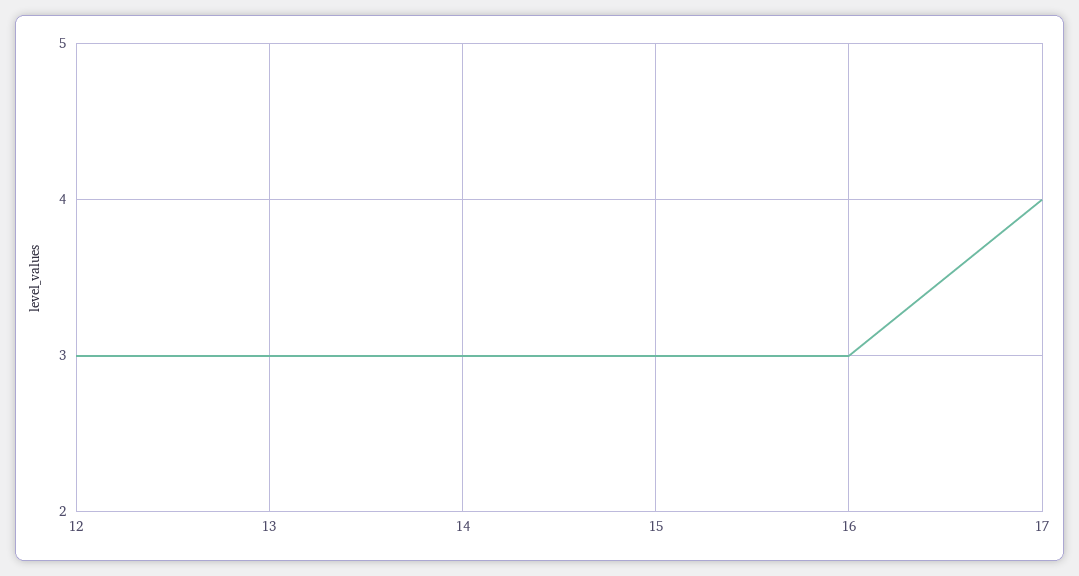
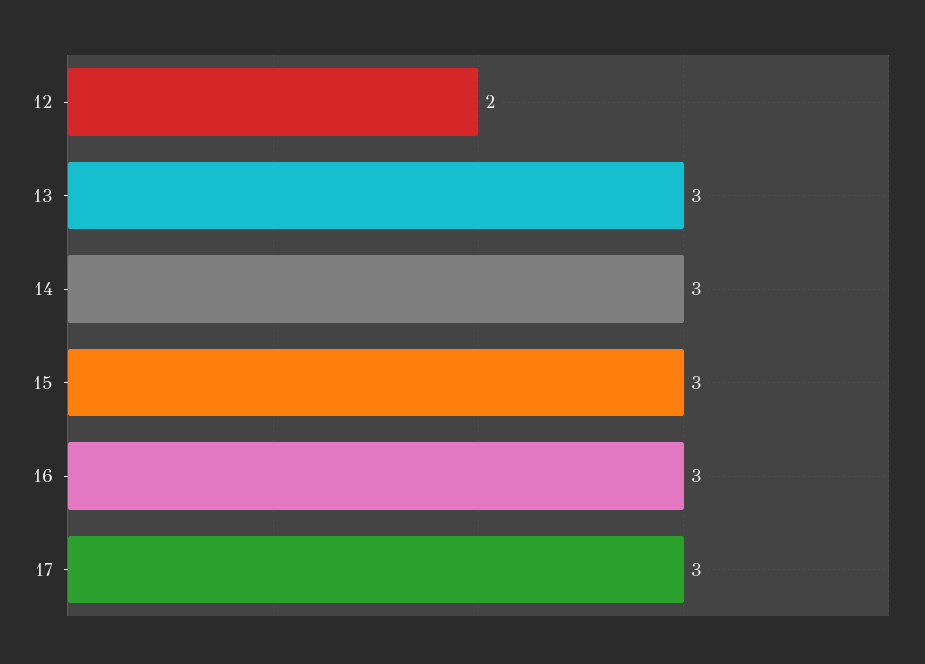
12: 3 -> 2
17: 4 -> 3

